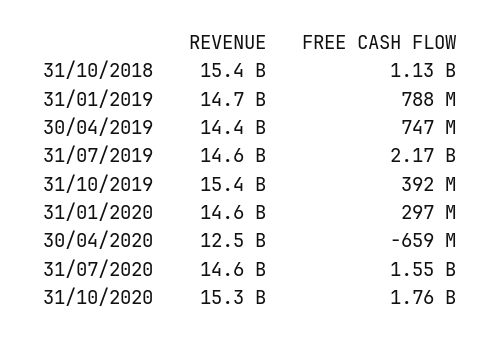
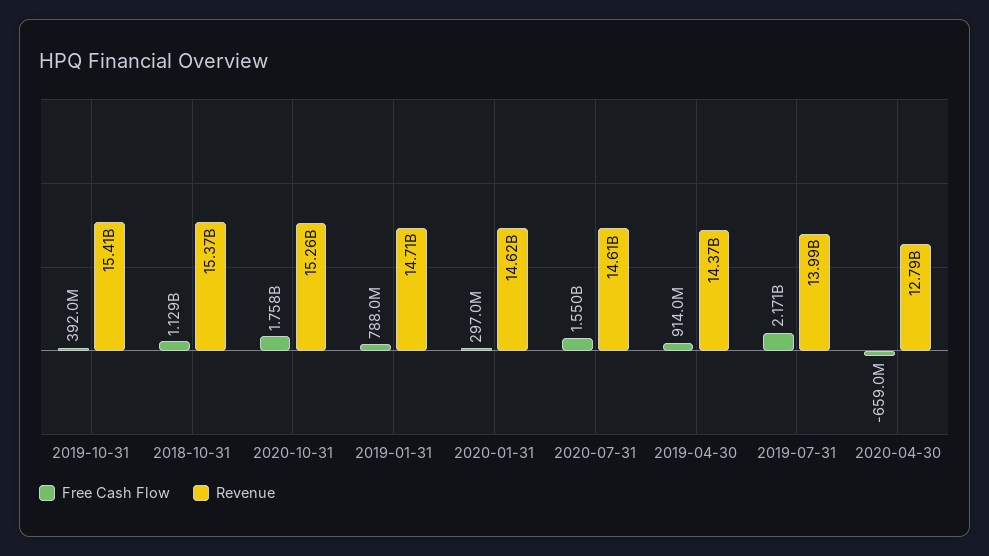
FREE CASH FLOW, 30/04/2019: 747000000 -> 914000000
REVENUE, 31/07/2019: 14600000000 -> 13990000000
REVENUE, 30/04/2020: 12500000000 -> 12790000000

